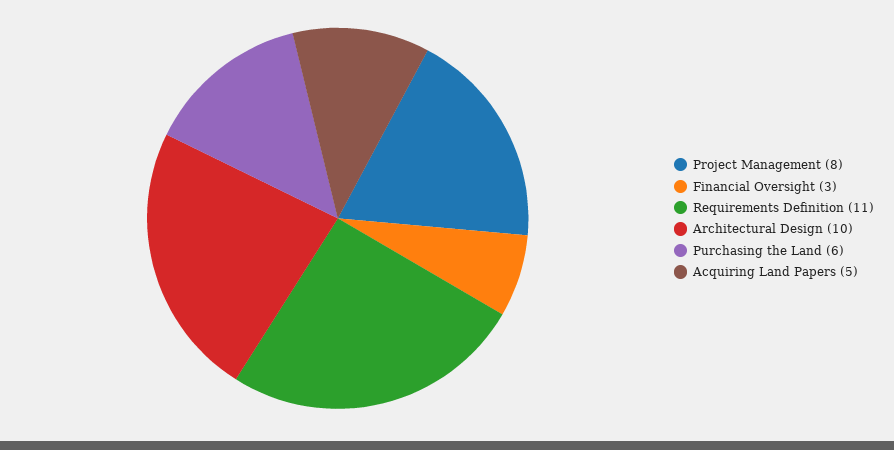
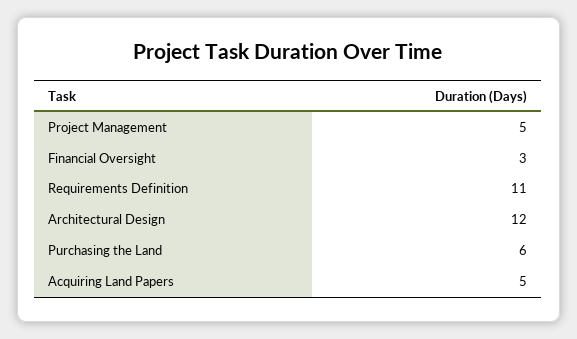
Project Management: 8 -> 5
Architectural Design: 10 -> 12

